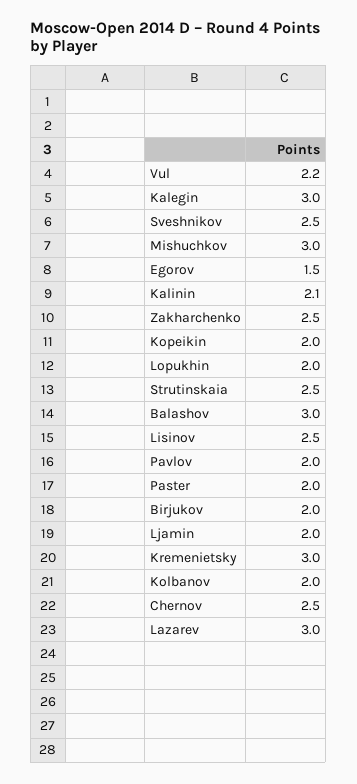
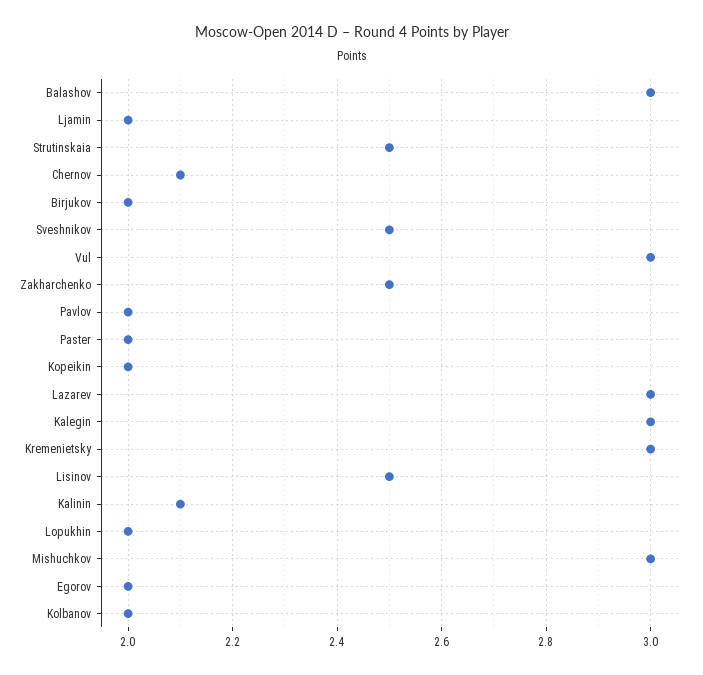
Vul: 2.2 -> 3
Egorov: 1.5 -> 2
Chernov: 2.5 -> 2.1

